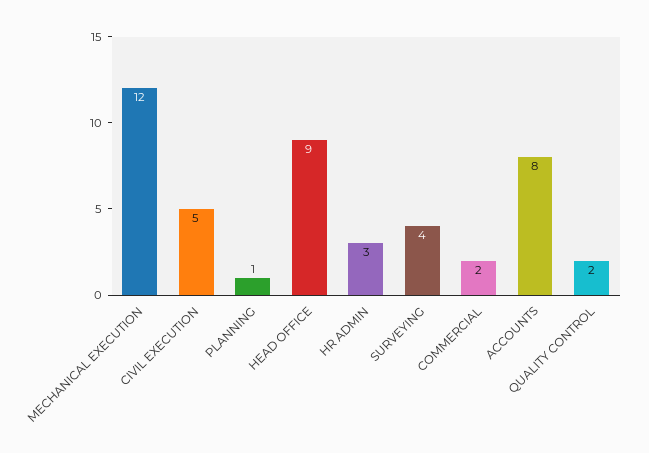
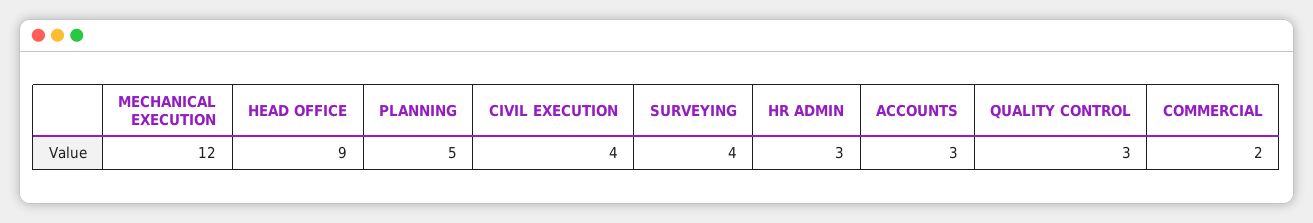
CIVIL EXECUTION: 5 -> 4
PLANNING: 1 -> 5
ACCOUNTS: 8 -> 3
QUALITY CONTROL: 2 -> 3

